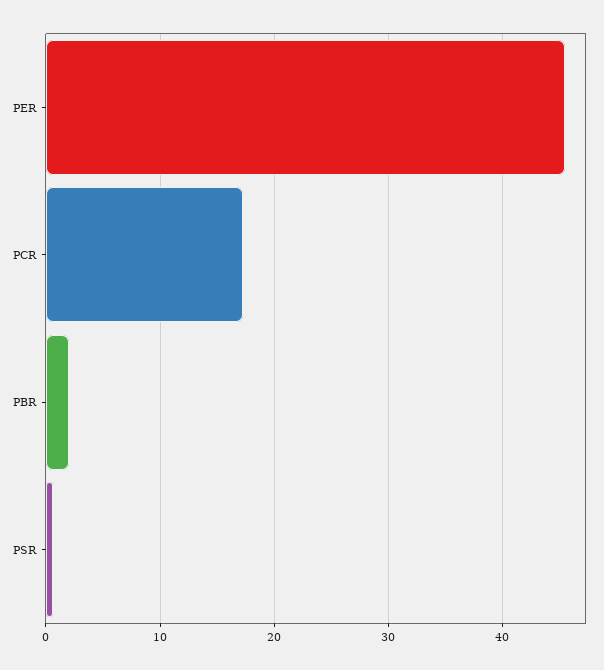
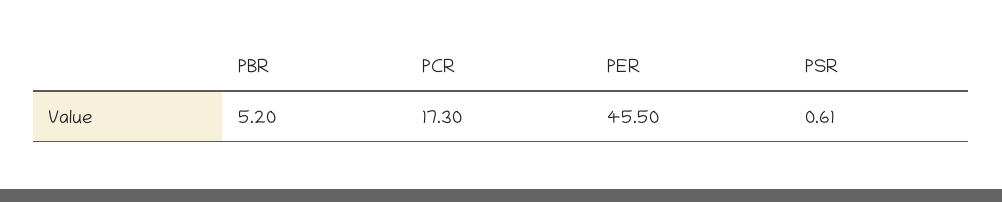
PBR: 2 -> 5.2

